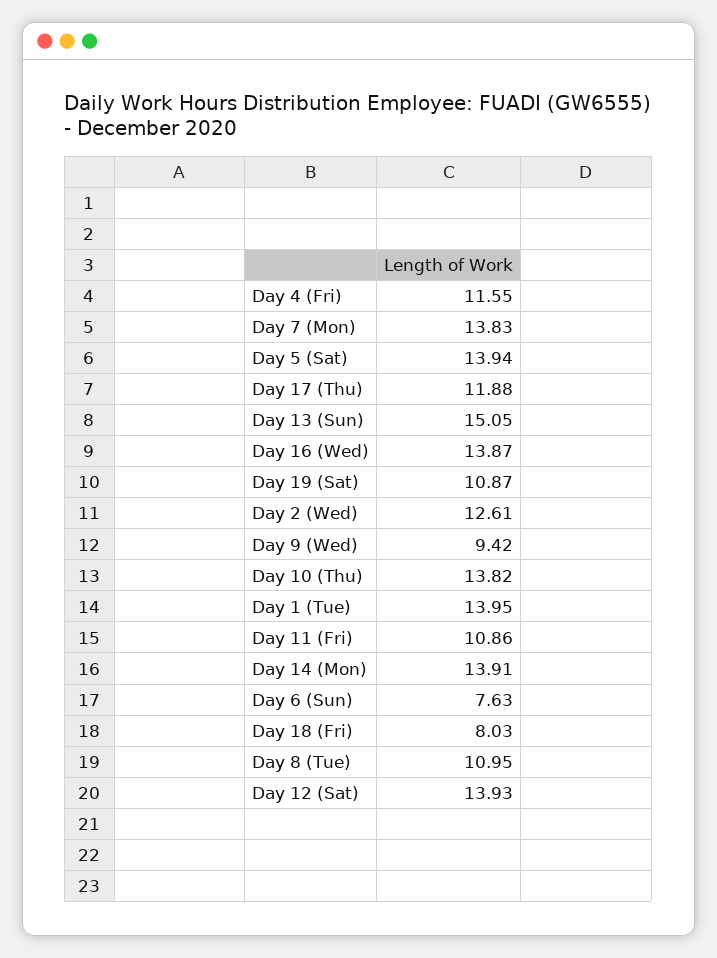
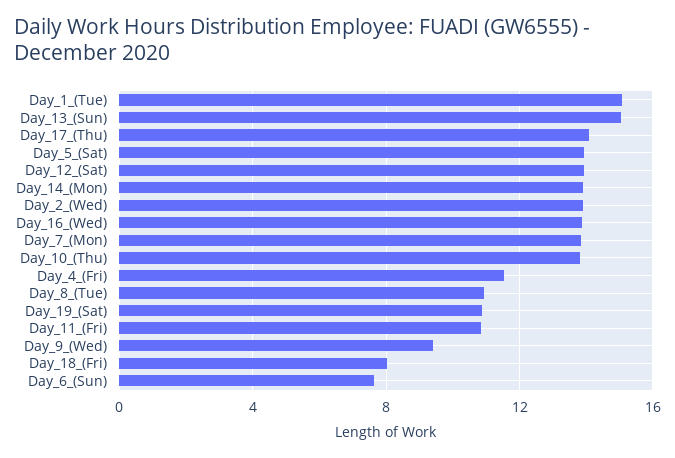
Day 17 (Thu): 11.88 -> 14
Day 2 (Wed): 12.61 -> 14
Day 1 (Tue): 13.95 -> 15

